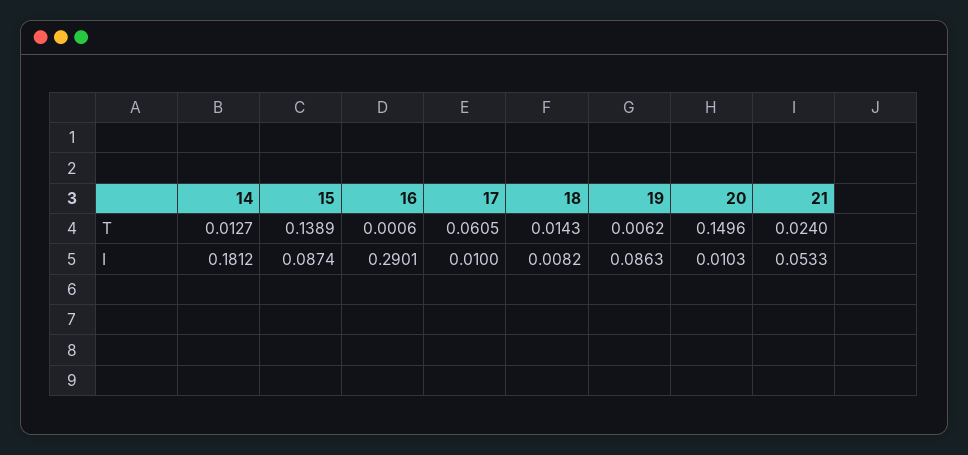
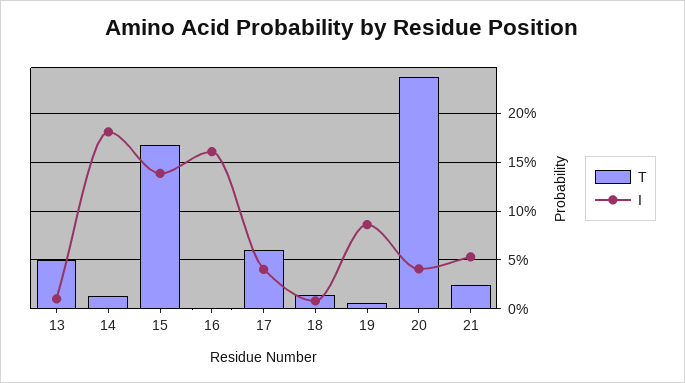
T, 15: 0.1389 -> 0.17
T, 20: 0.1496 -> 0.24
I, 15: 0.0874 -> 0.14
I, 16: 0.2901 -> 0.16
I, 17: 0.01 -> 0.04
I, 20: 0.0103 -> 0.04
T, 13: none -> 0.05
I, 13: none -> 0.01

